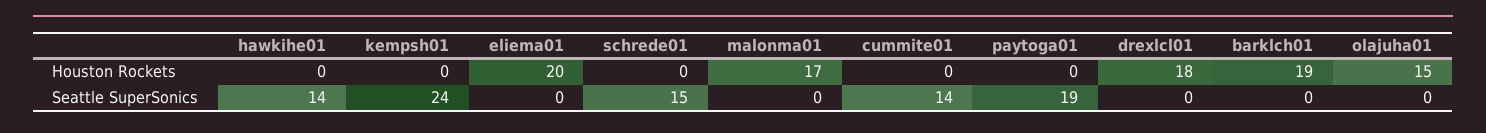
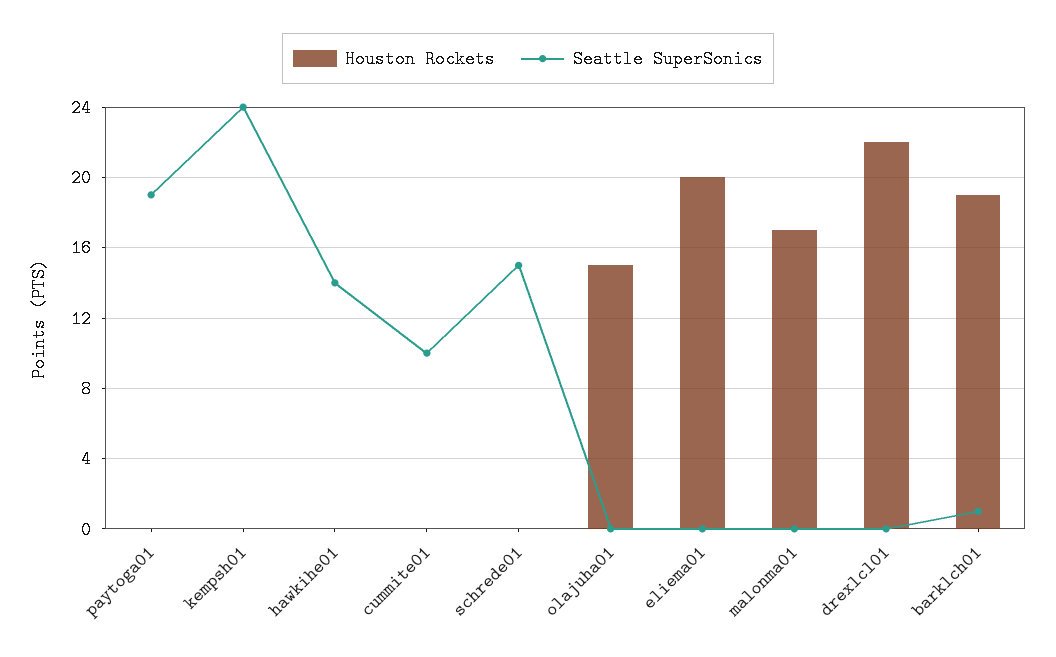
Houston Rockets, drexlcl01: 18 -> 22
Seattle SuperSonics, cummite01: 14 -> 10
Seattle SuperSonics, barklch01: 0 -> 1

